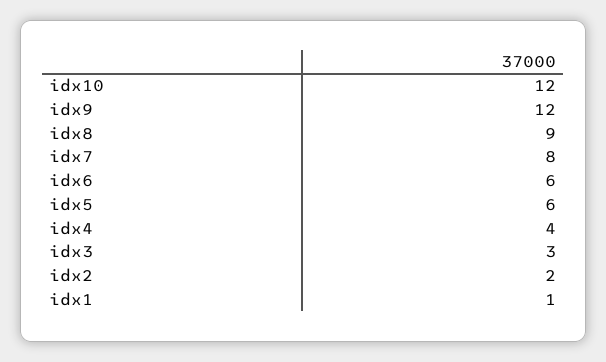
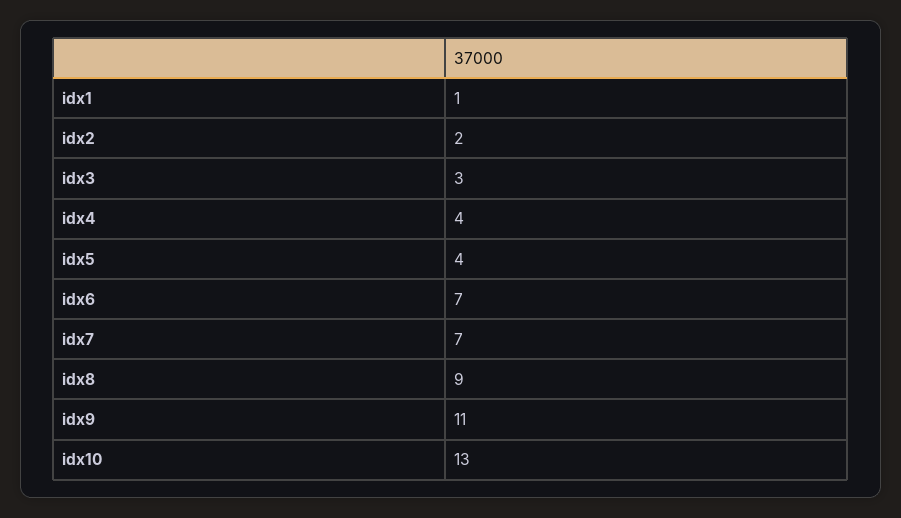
idx10: 12 -> 13
idx9: 12 -> 11
idx7: 8 -> 7
idx6: 6 -> 7
idx5: 6 -> 4

